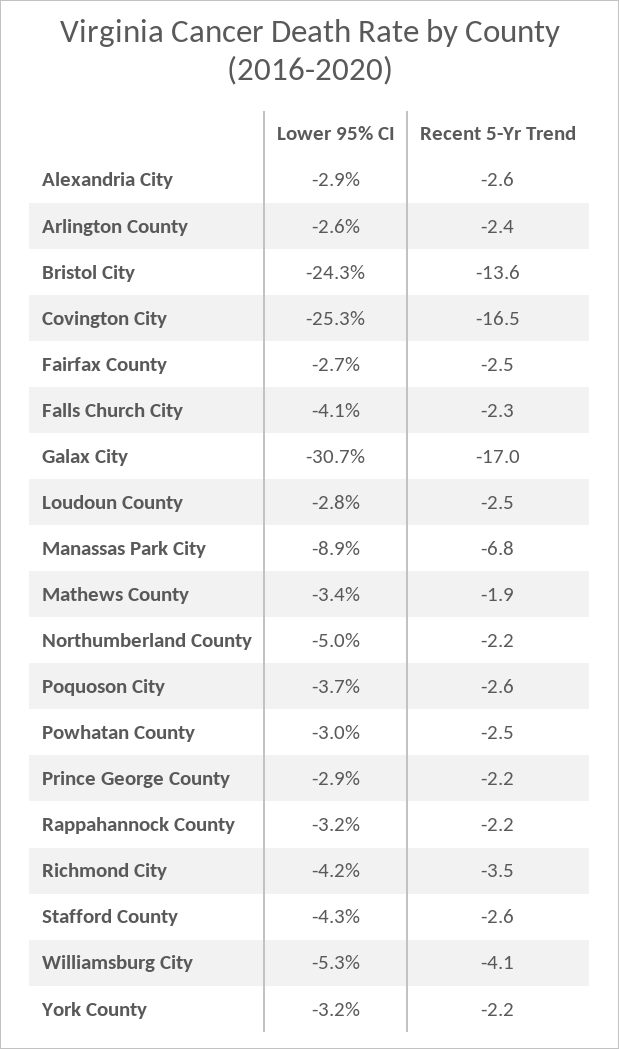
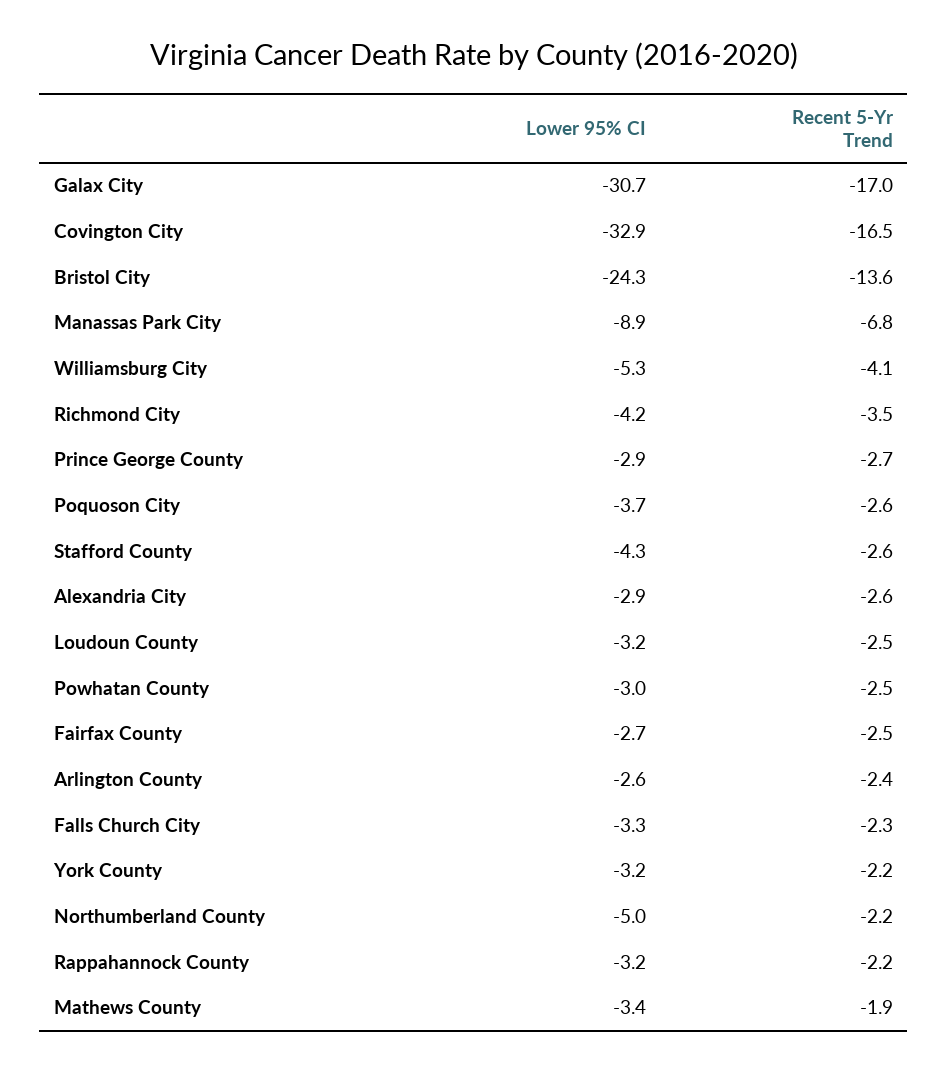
Lower 95% CI, Covington City: -25.3 -> -32.9
Lower 95% CI, Falls Church City: -4.1 -> -3.3
Lower 95% CI, Loudoun County: -2.8 -> -3.2
Recent 5-Yr Trend, Prince George County: -2.2 -> -2.7

